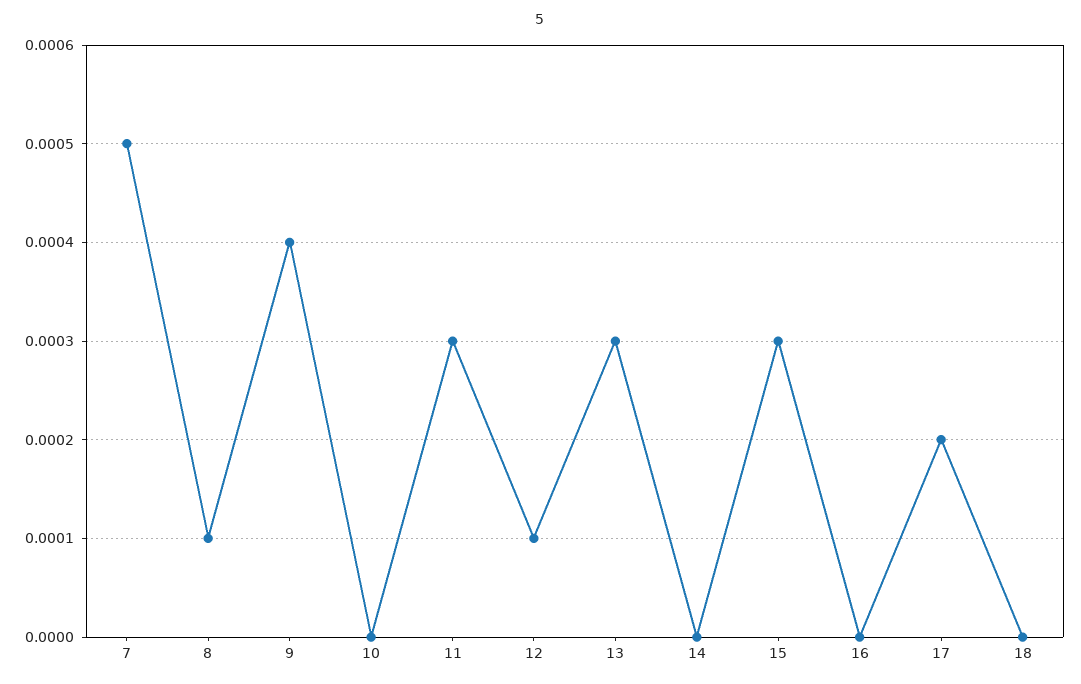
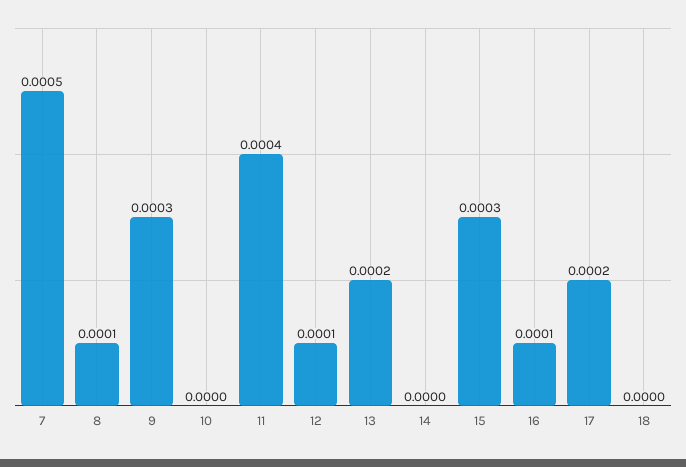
9: 0.0004 -> 0.0003
11: 0.0003 -> 0.0004
13: 0.0003 -> 0.0002
16: 0 -> 0.0001

